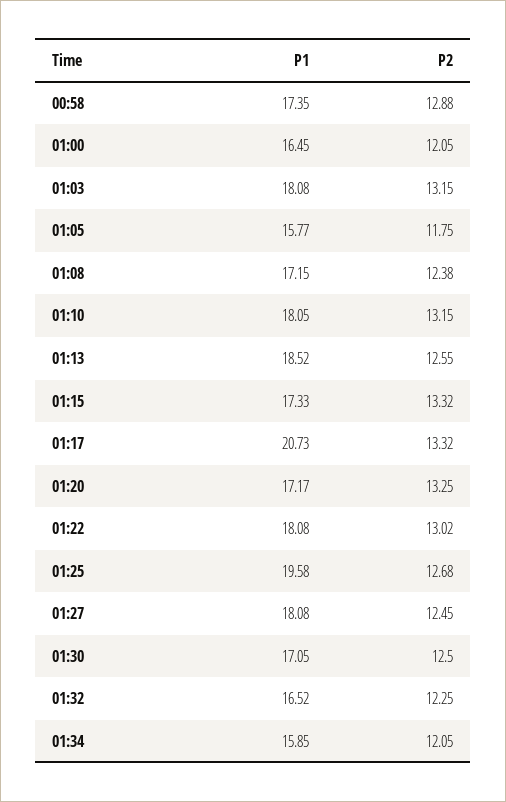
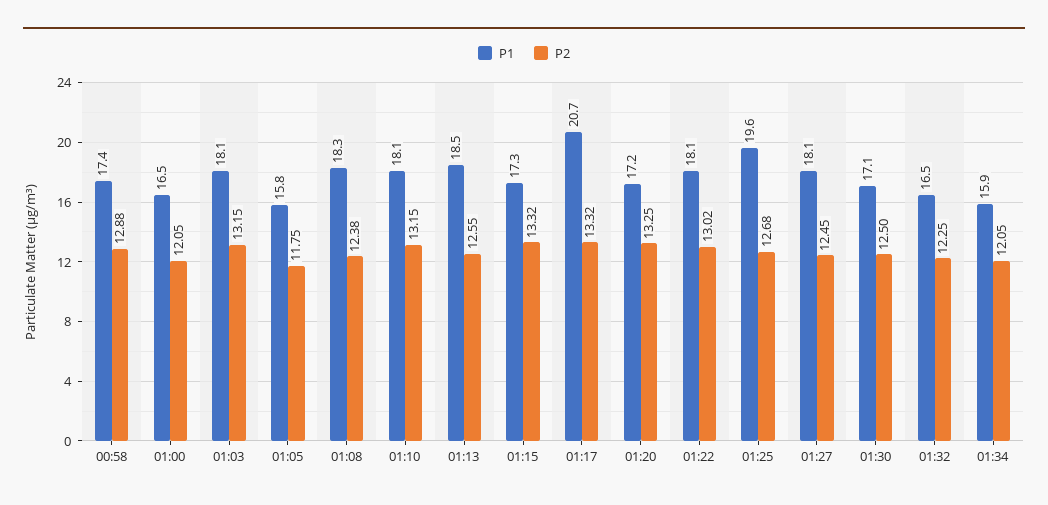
P1, 01:08: 17.15 -> 18.3

